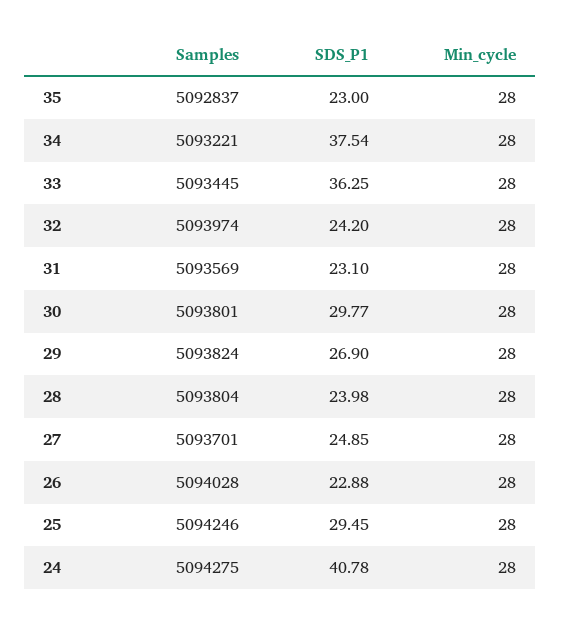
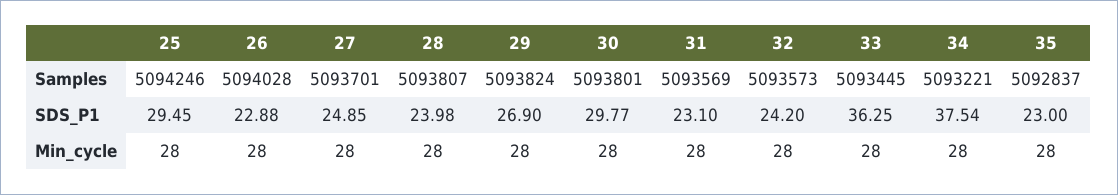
Samples, 32: 5093974 -> 5093573
Samples, 28: 5093804 -> 5093807
Samples, 24: 5094275 -> none
SDS_P1, 24: 40.78 -> none
Min_cycle, 24: 28 -> none

